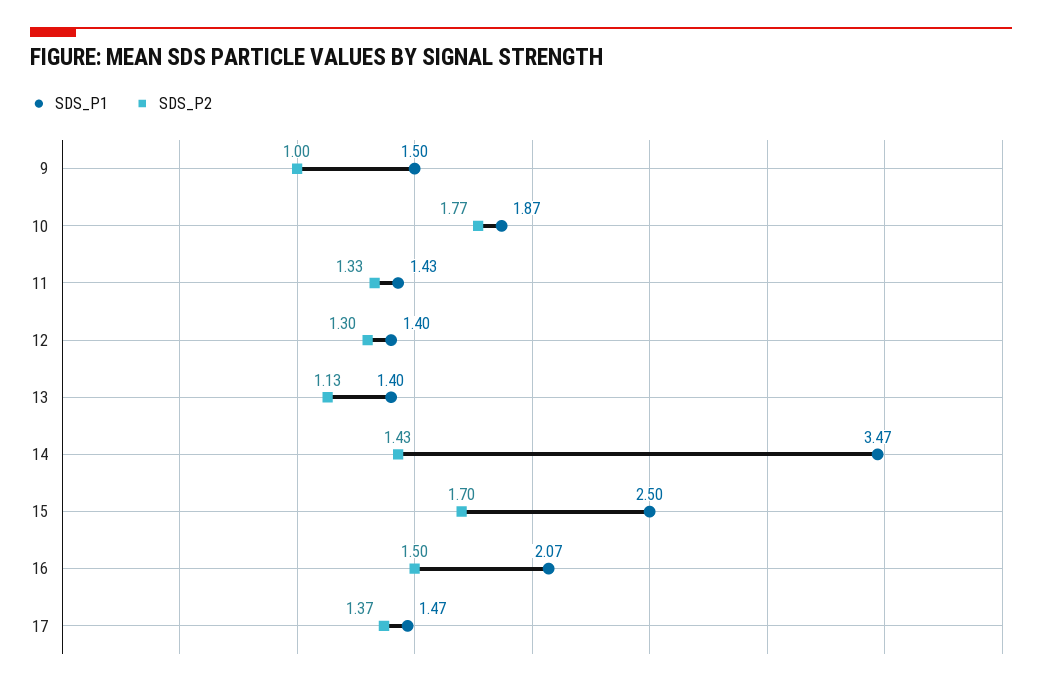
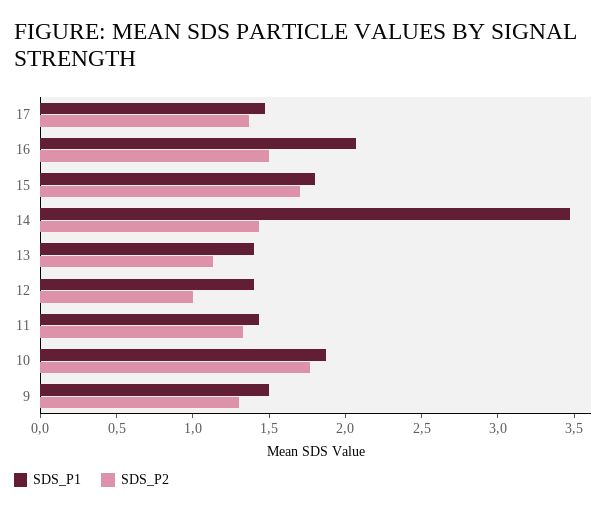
SDS_P2, 9: 1 -> 1.3
SDS_P2, 12: 1.3 -> 1
SDS_P1, 15: 2.5 -> 1.8

